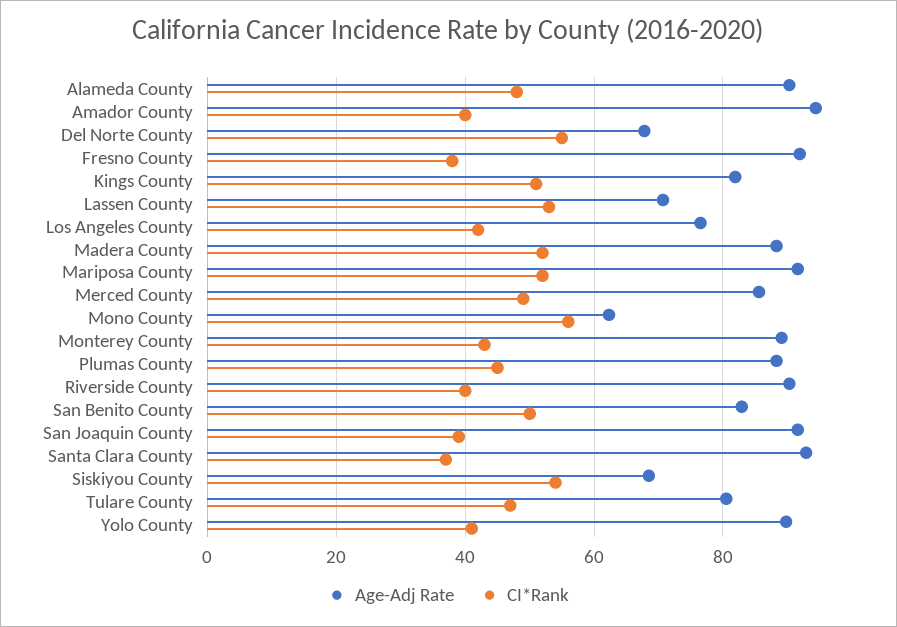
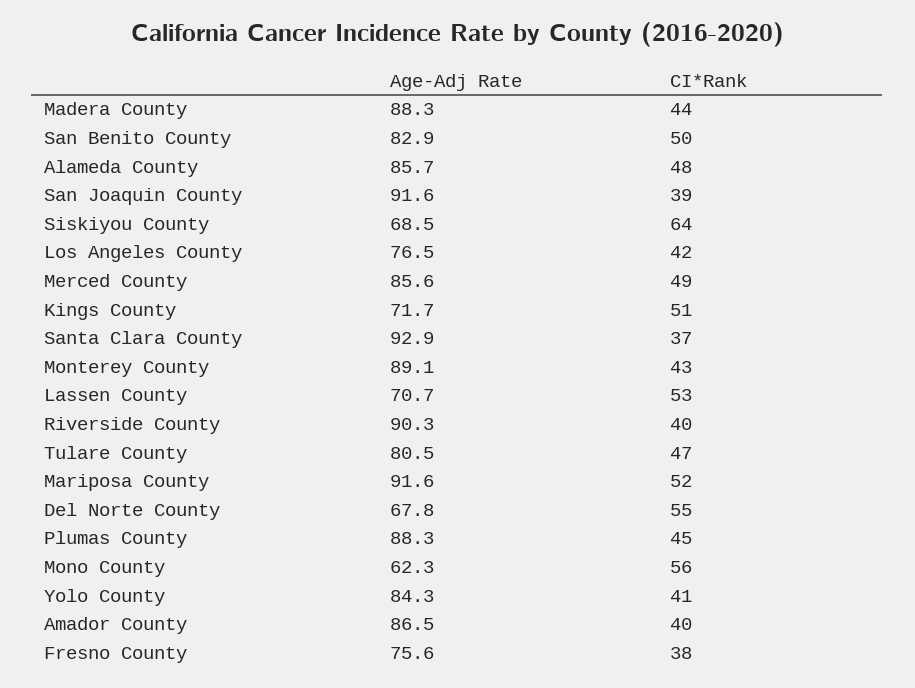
Age-Adj Rate, Alameda County: 90 -> 85.7
Age-Adj Rate, Amador County: 94 -> 86.5
Age-Adj Rate, Fresno County: 92 -> 75.6
Age-Adj Rate, Kings County: 82 -> 71.7
CI*Rank, Madera County: 52 -> 44
CI*Rank, Siskiyou County: 54 -> 64
Age-Adj Rate, Yolo County: 90 -> 84.3

